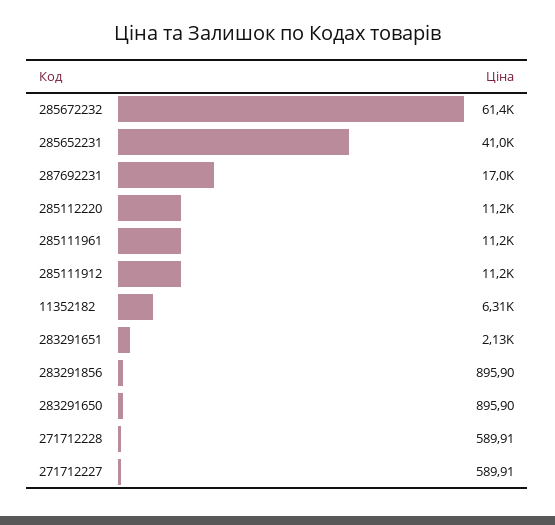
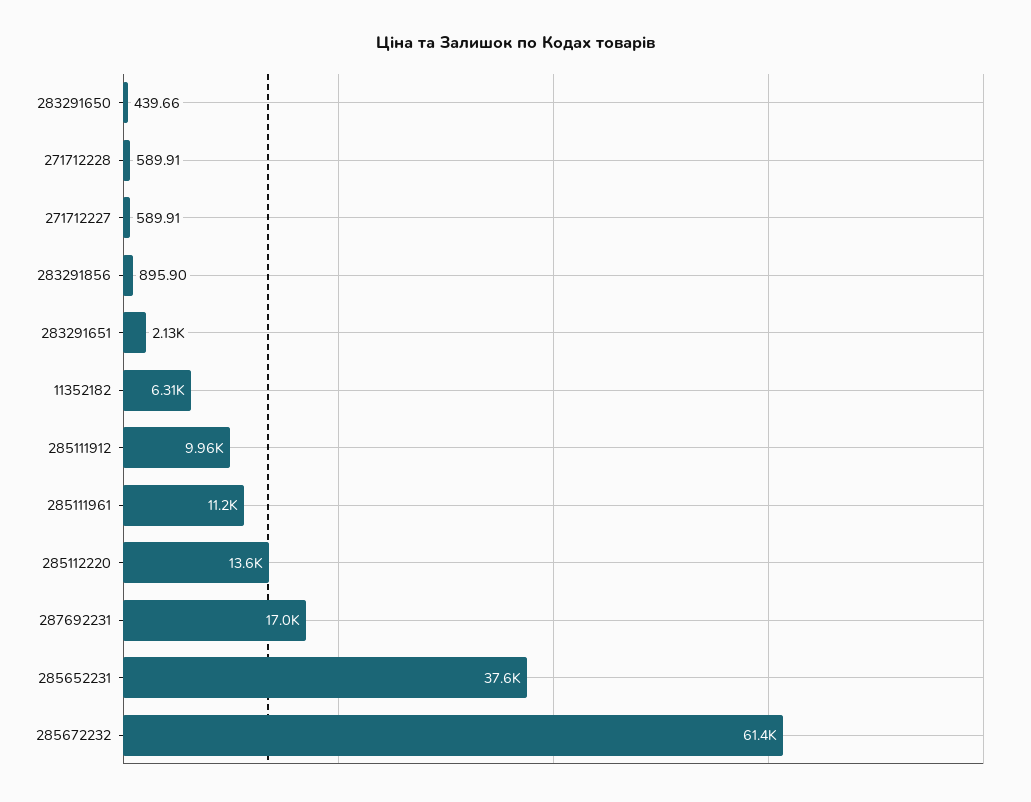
285652231: 41000 -> 37600
285112220: 11200 -> 13600
285111912: 11200 -> 9960
283291650: 895.9 -> 439.66

